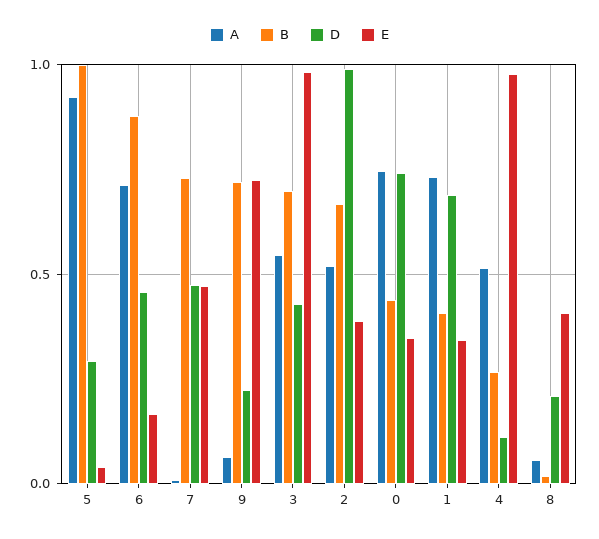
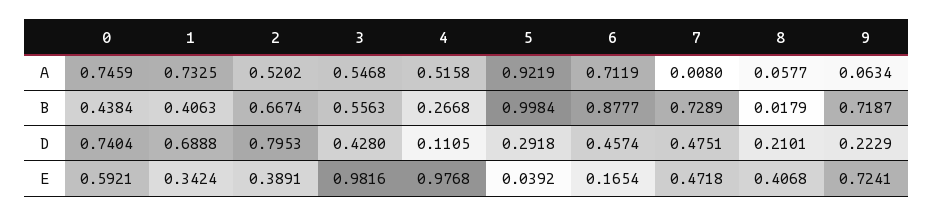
B, 3: 0.7 -> 0.5563
D, 2: 1 -> 0.7953
E, 0: 0.35 -> 0.5921

